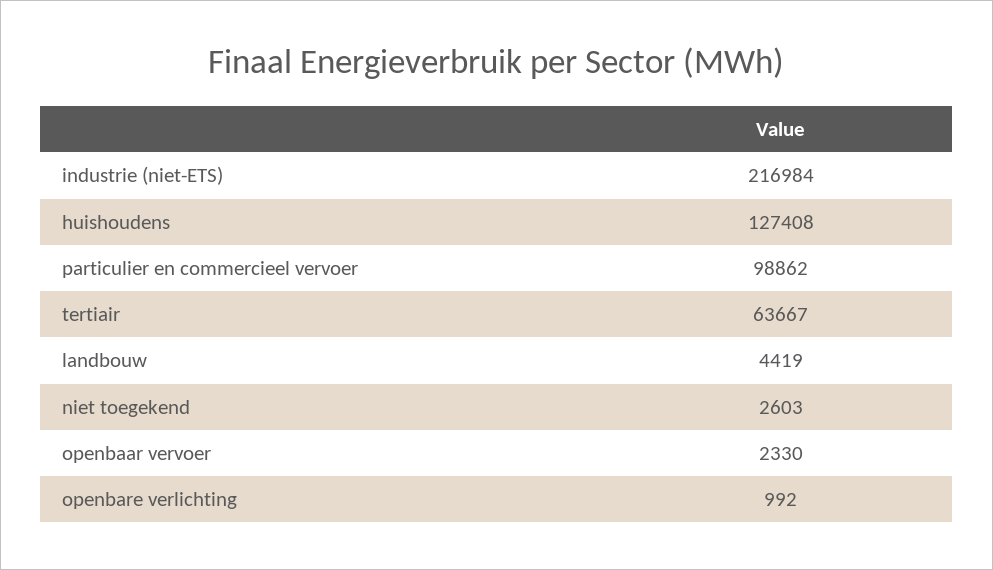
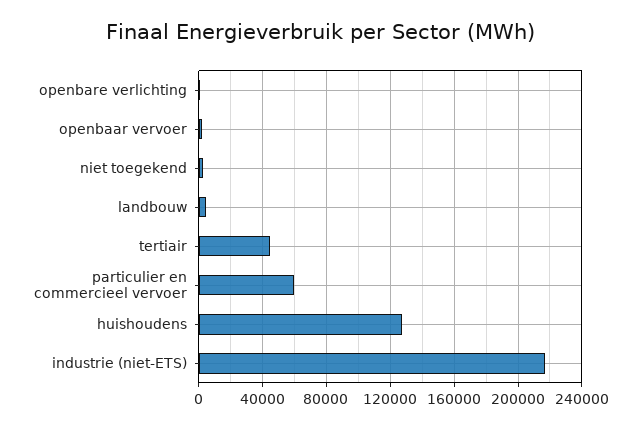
particulier en commercieel vervoer: 98862 -> 60000
tertiair: 63667 -> 45000

